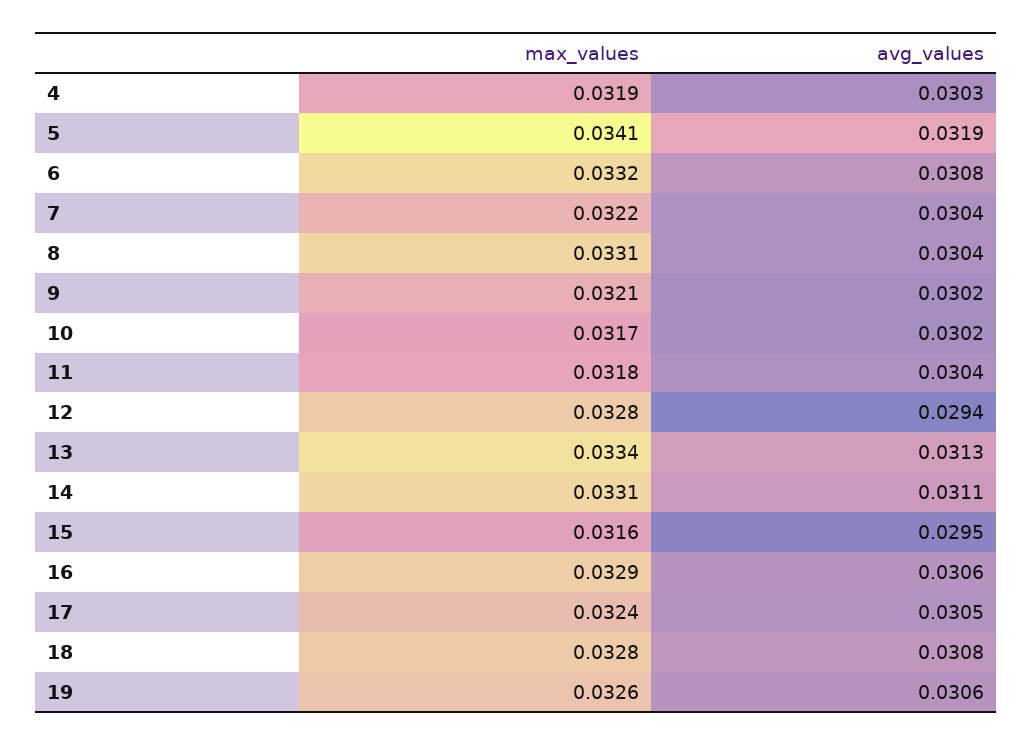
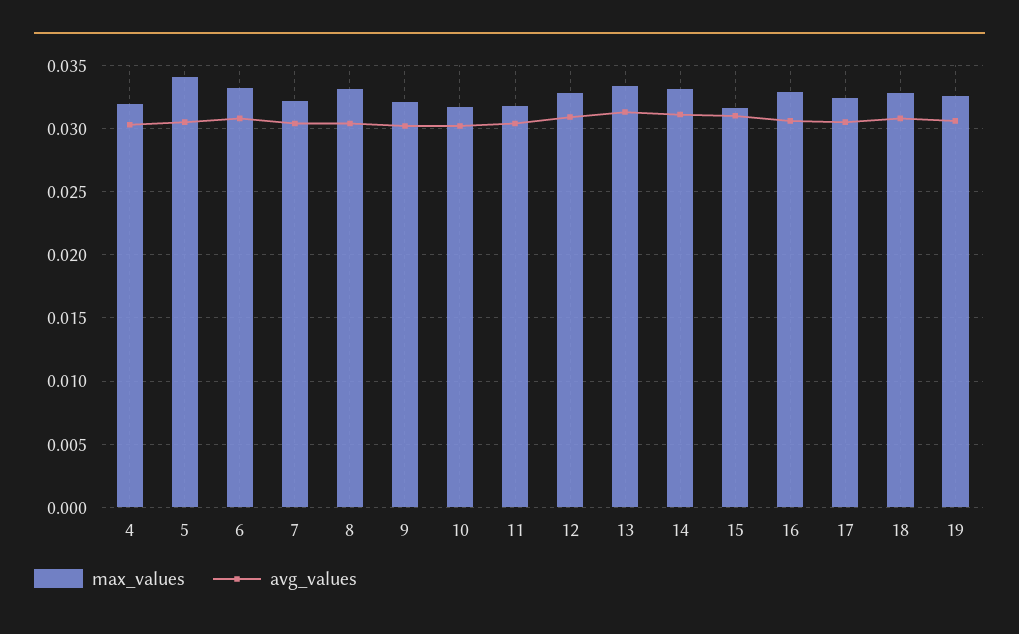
avg_values, 5: 0.0319 -> 0.0305
avg_values, 12: 0.0294 -> 0.031
avg_values, 15: 0.0295 -> 0.031

